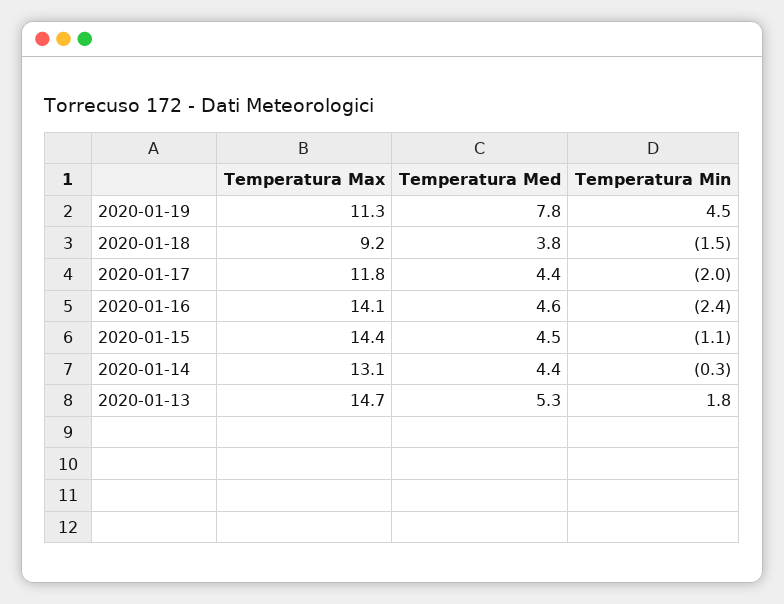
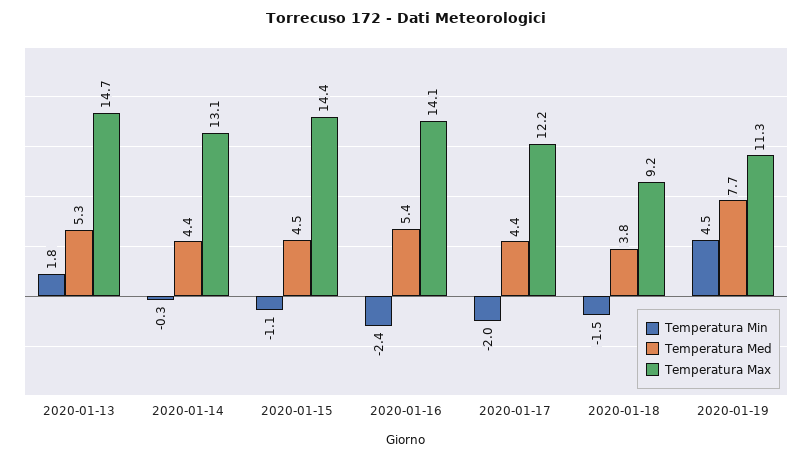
Temperatura Med, 2020-01-19: 7.8 -> 7.7
Temperatura Max, 2020-01-17: 11.8 -> 12.2
Temperatura Med, 2020-01-16: 4.6 -> 5.4

